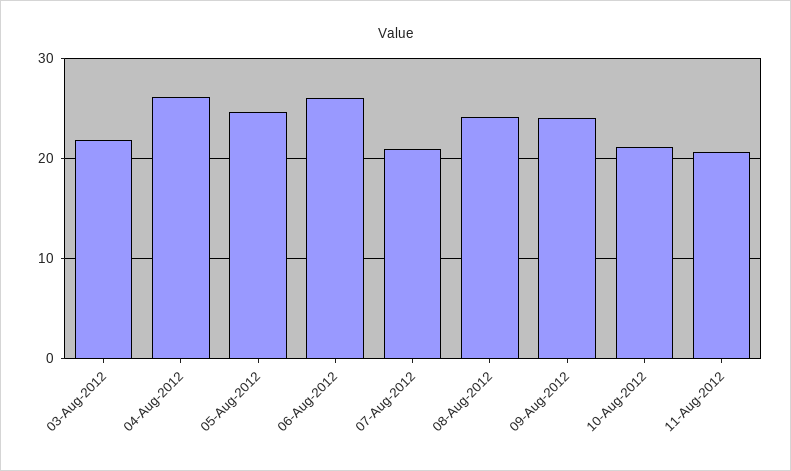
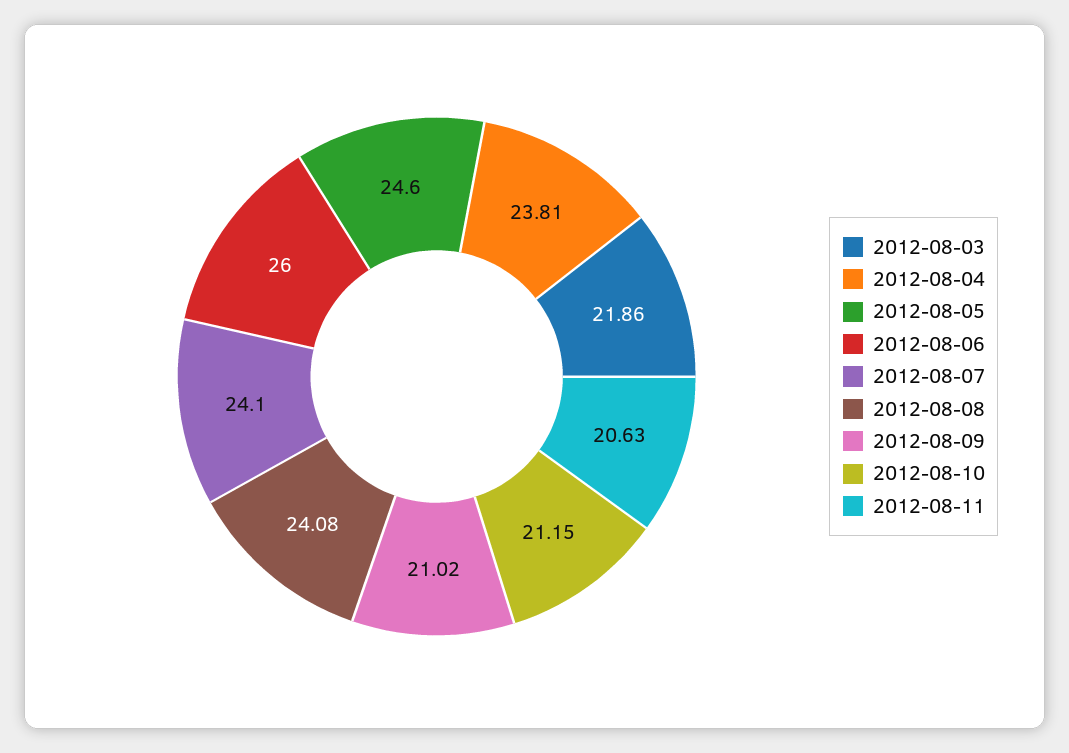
04-Aug-2012: 26 -> 23.81
07-Aug-2012: 21 -> 24.1
09-Aug-2012: 24 -> 21.02

